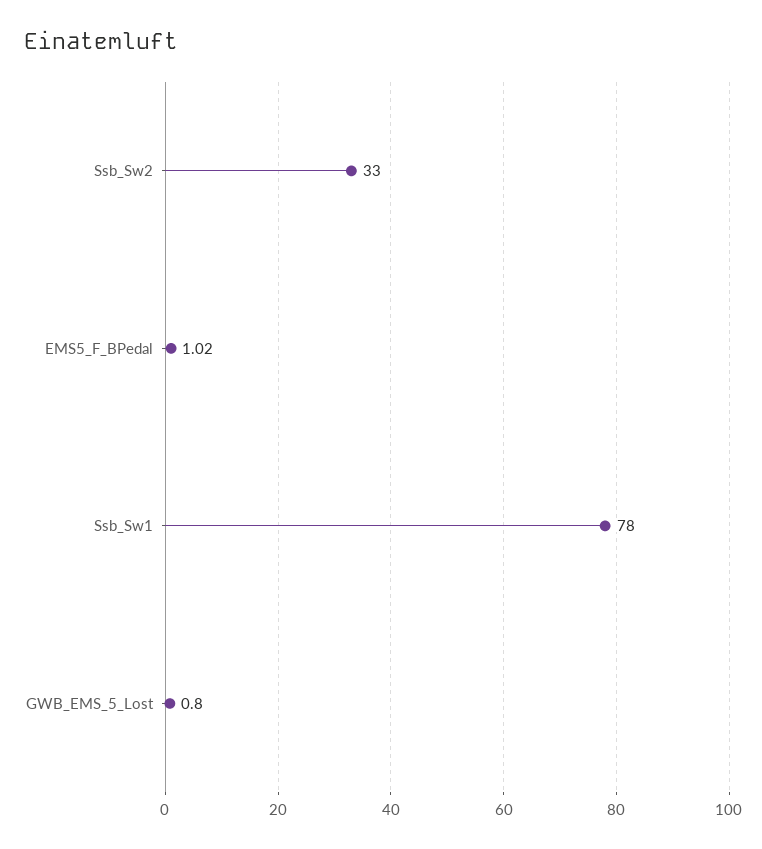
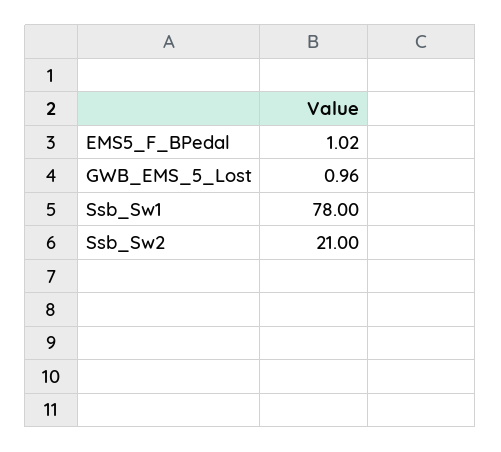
Ssb_Sw2: 33 -> 21
GWB_EMS_5_Lost: 0.8 -> 0.96

